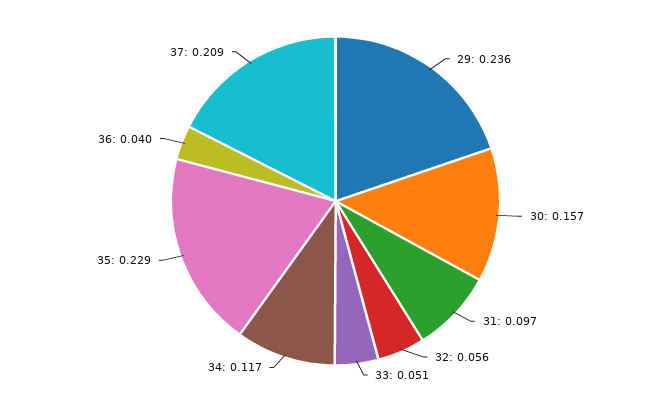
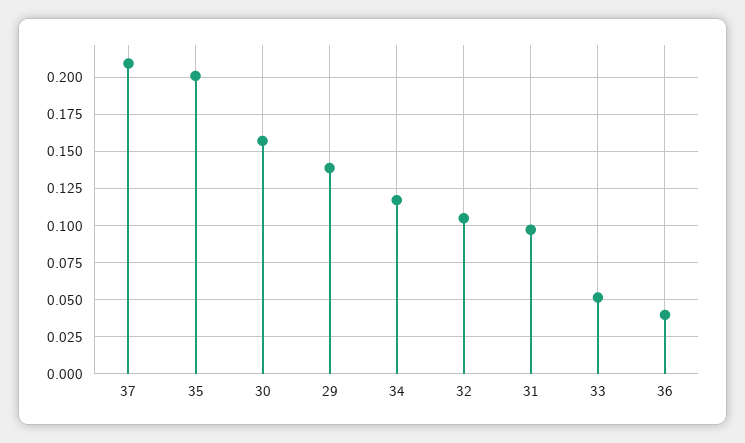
29: 0.236 -> 0.14
32: 0.056 -> 0.105
35: 0.229 -> 0.2

